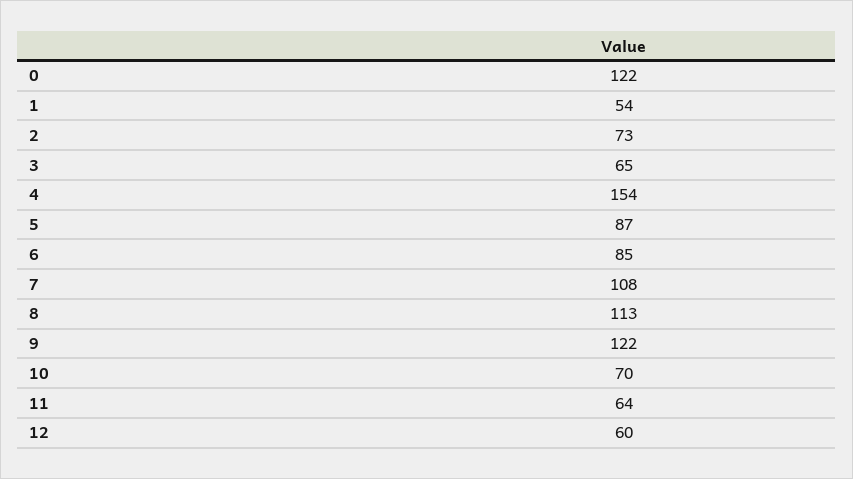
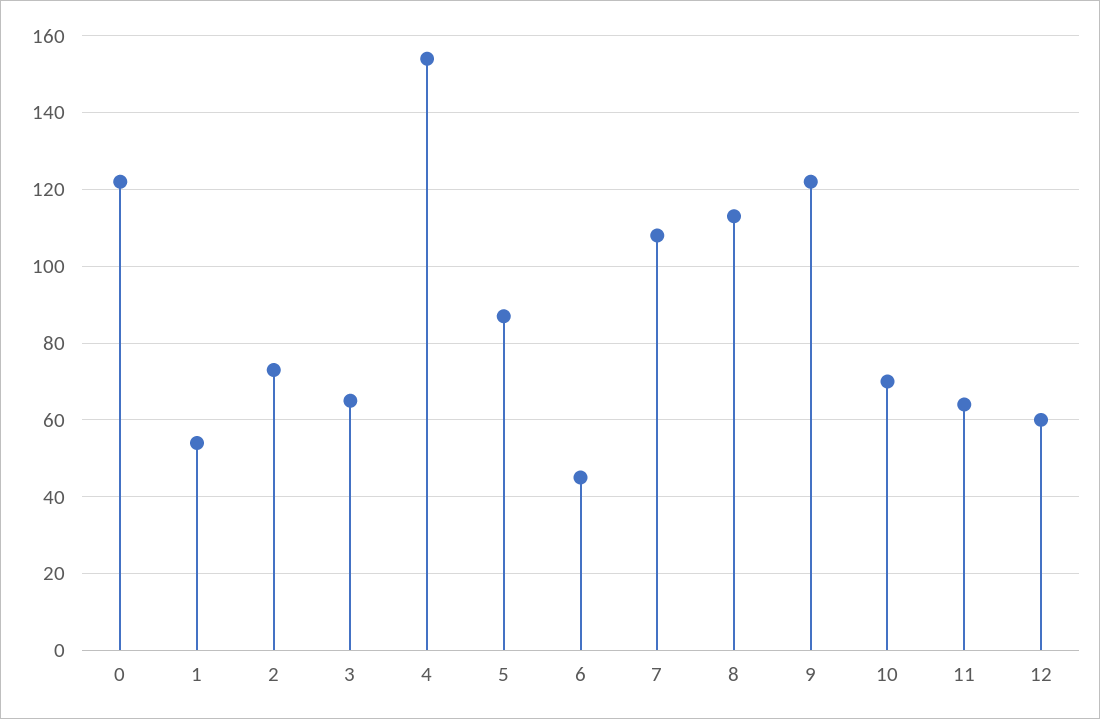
6: 85 -> 45

